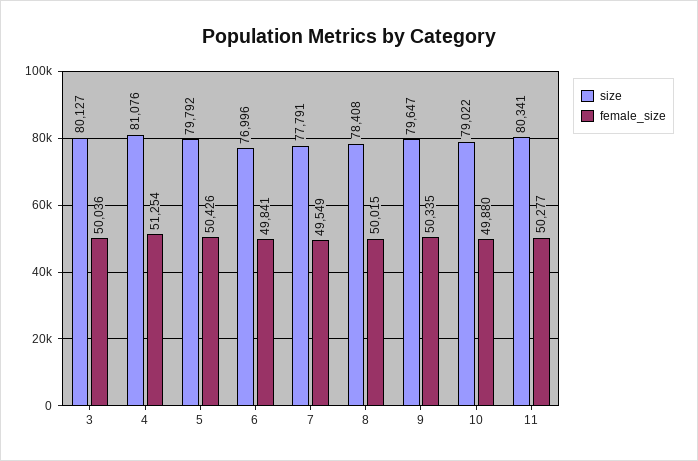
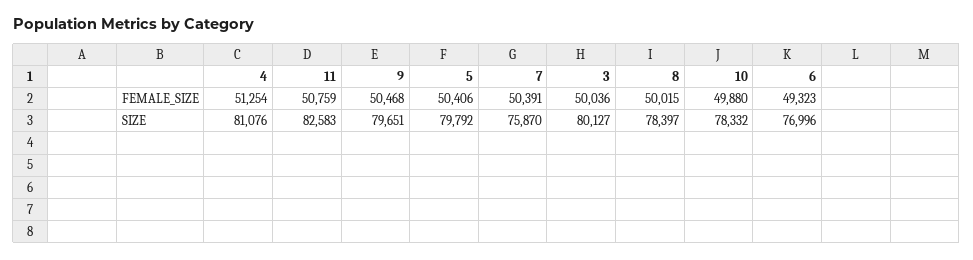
female_size, 5: 50426 -> 50406
female_size, 6: 49841 -> 49323
size, 7: 77791 -> 75870
female_size, 7: 49549 -> 50391
size, 8: 78408 -> 78397
size, 9: 79647 -> 79651
female_size, 9: 50335 -> 50468
size, 10: 79022 -> 78332
size, 11: 80341 -> 82583
female_size, 11: 50277 -> 50759

